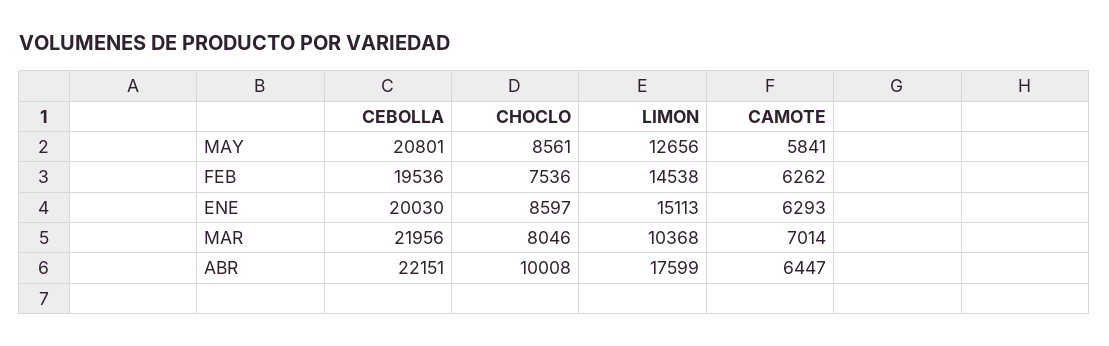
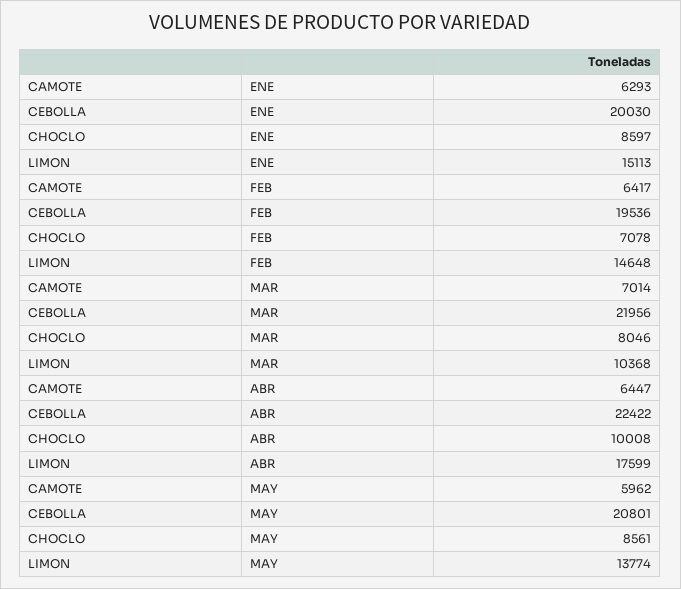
LIMON, MAY: 12656 -> 13774
CAMOTE, MAY: 5841 -> 5962
CHOCLO, FEB: 7536 -> 7078
LIMON, FEB: 14538 -> 14648
CAMOTE, FEB: 6262 -> 6417
CEBOLLA, ABR: 22151 -> 22422

